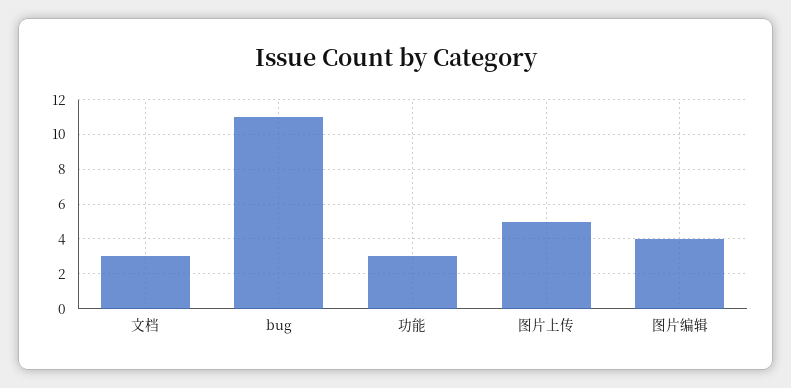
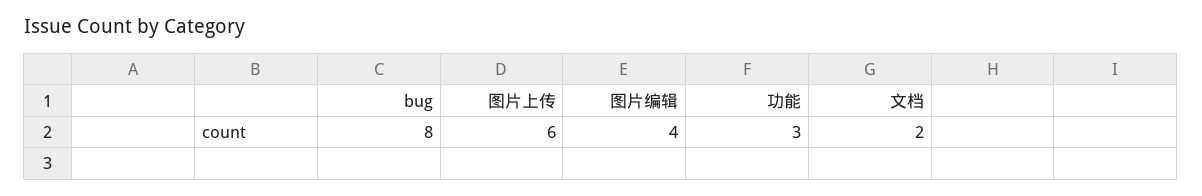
文档: 3 -> 2
bug: 11 -> 8
图片上传: 5 -> 6

